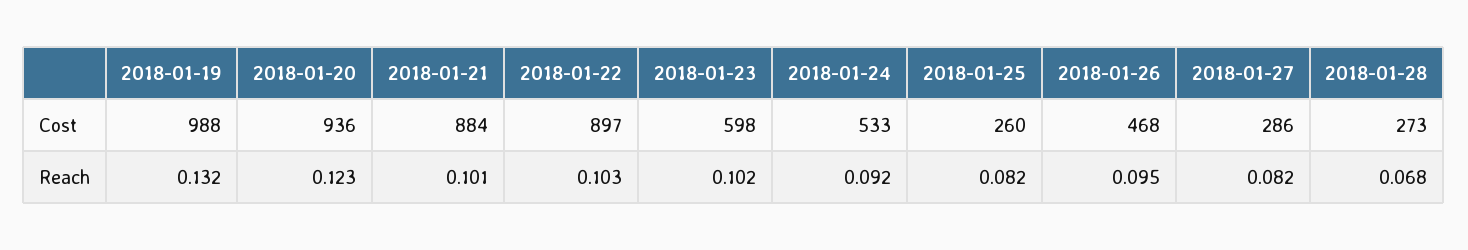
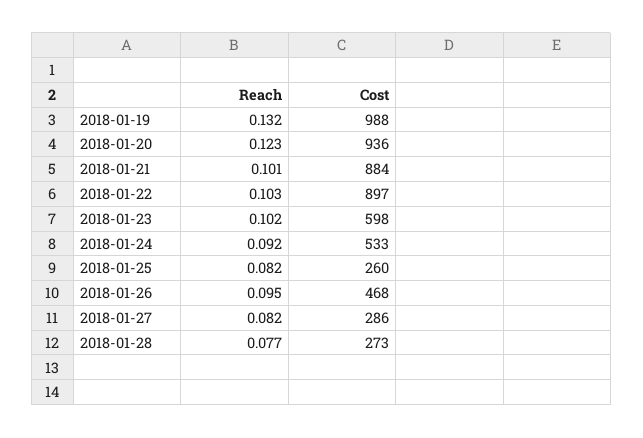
2018-01-28, Reach: 0.068 -> 0.077

